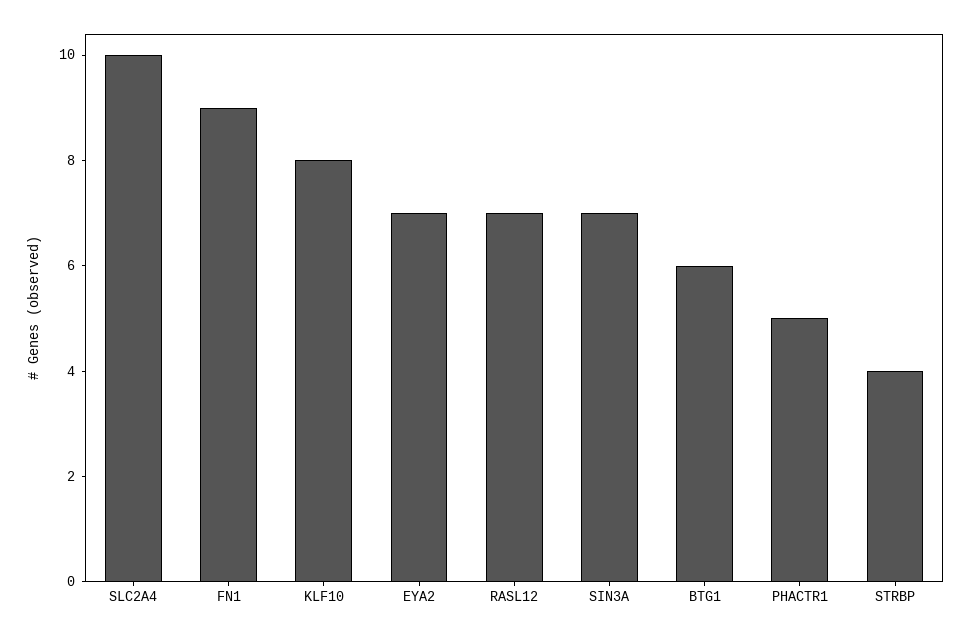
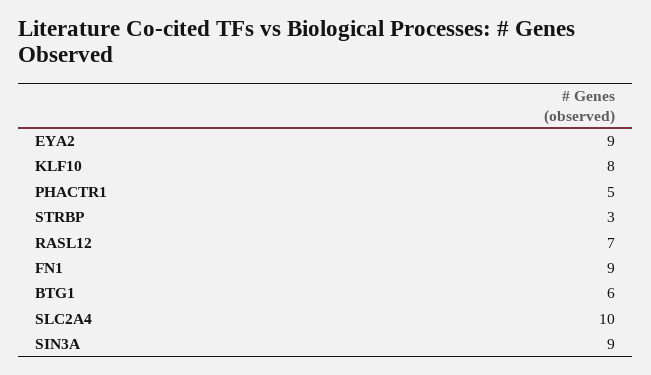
EYA2: 7 -> 9
SIN3A: 7 -> 9
STRBP: 4 -> 3

